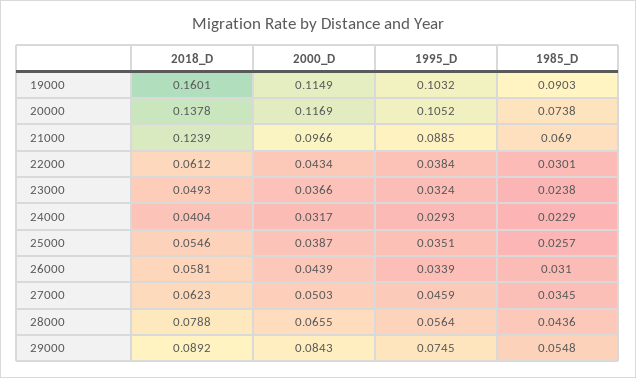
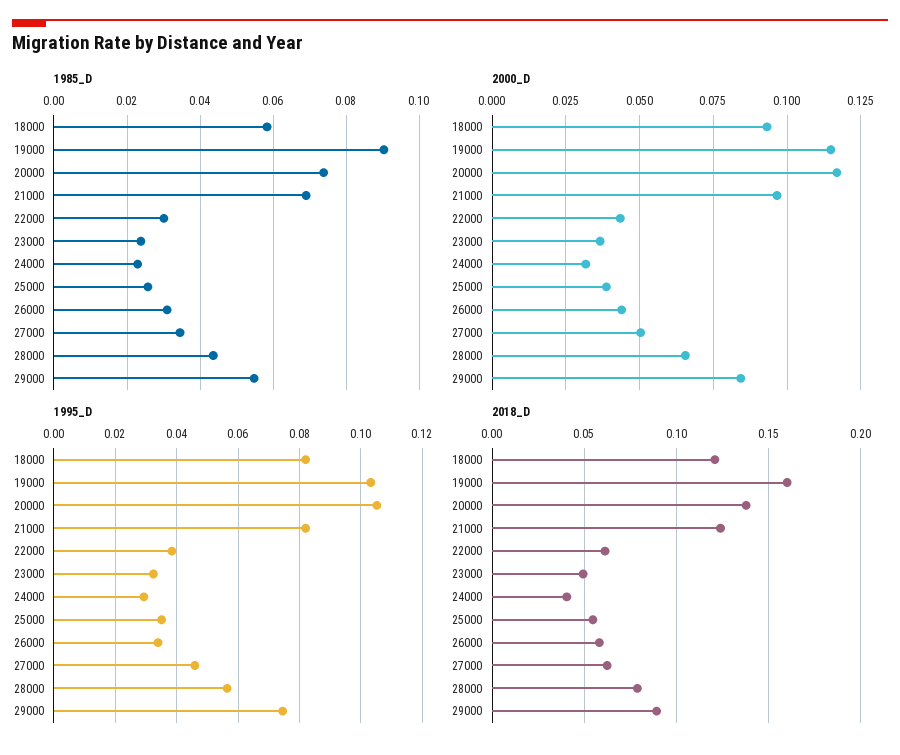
1995_D, 21000: 0.0885 -> 0.082
1985_D, 18000: none -> 0.058
2000_D, 18000: none -> 0.0925
1995_D, 18000: none -> 0.082
2018_D, 18000: none -> 0.12

